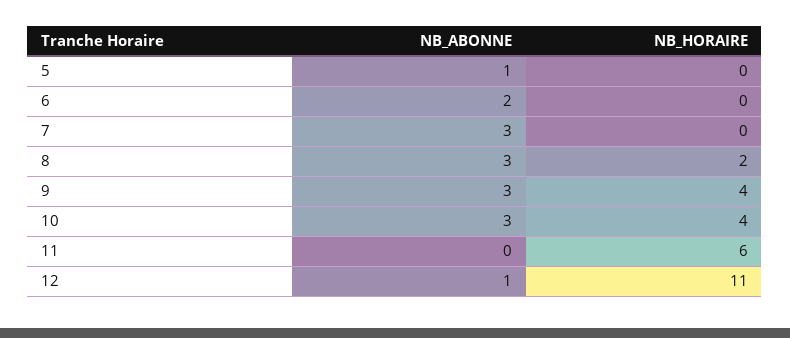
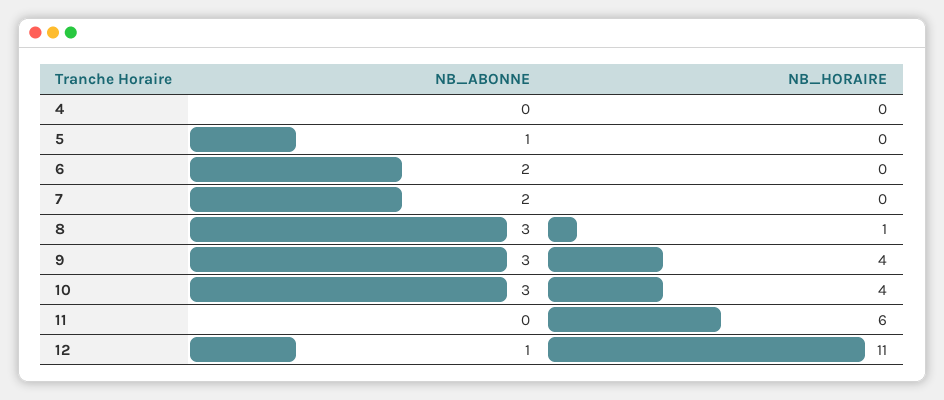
NB_ABONNE, 7: 3 -> 2
NB_HORAIRE, 8: 2 -> 1
NB_ABONNE, 4: none -> 0
NB_HORAIRE, 4: none -> 0

